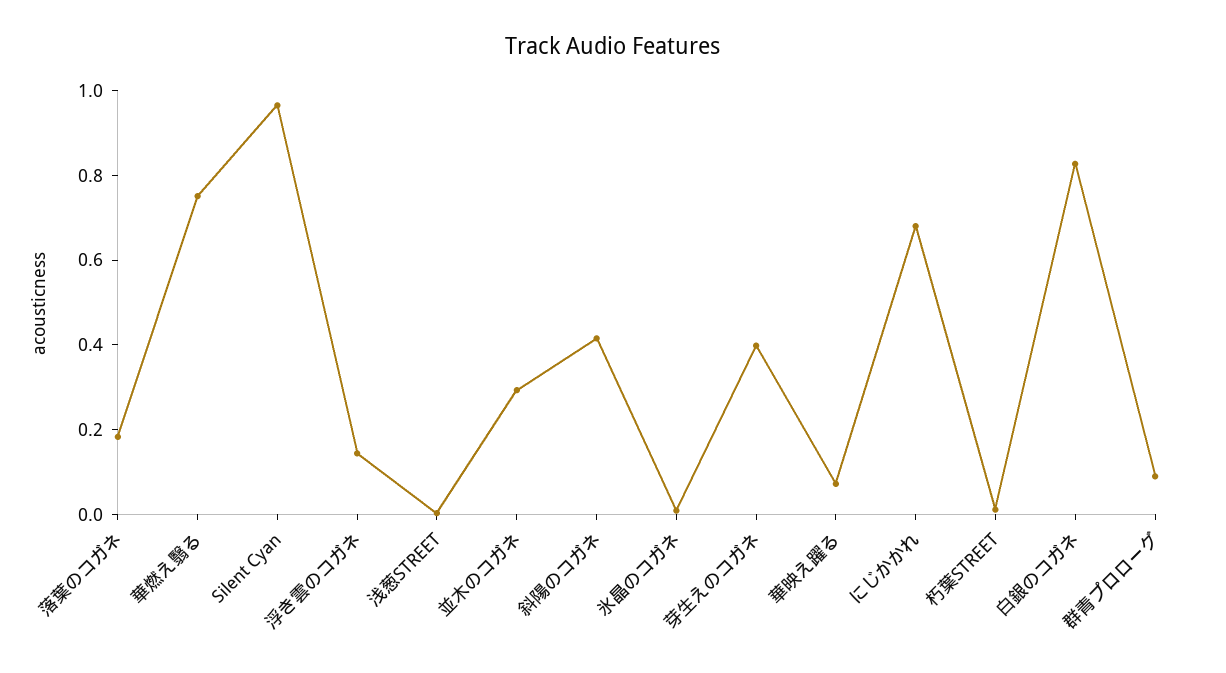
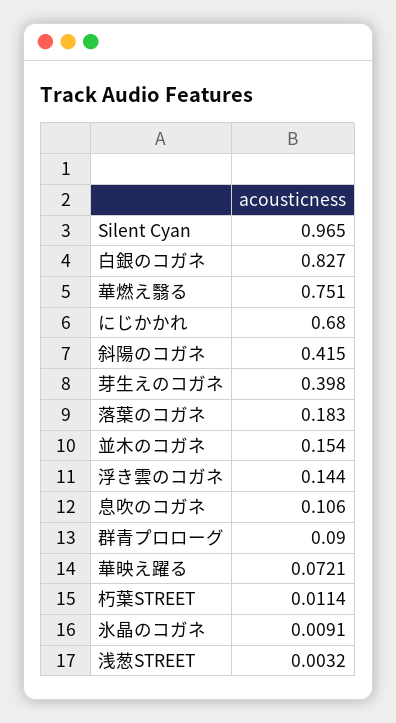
並木のコガネ: 0.3 -> 0.154
息吹のコガネ: none -> 0.106

